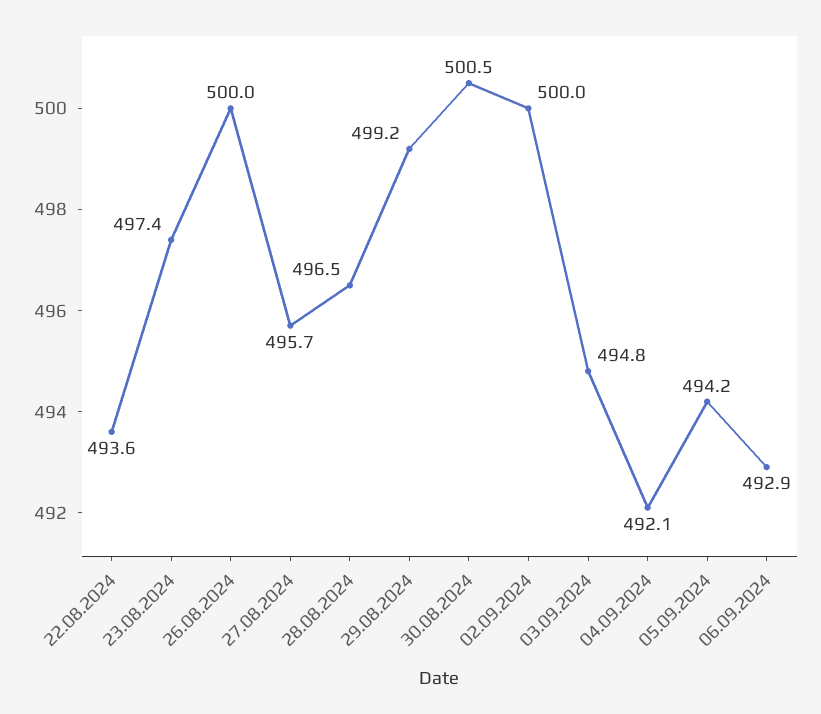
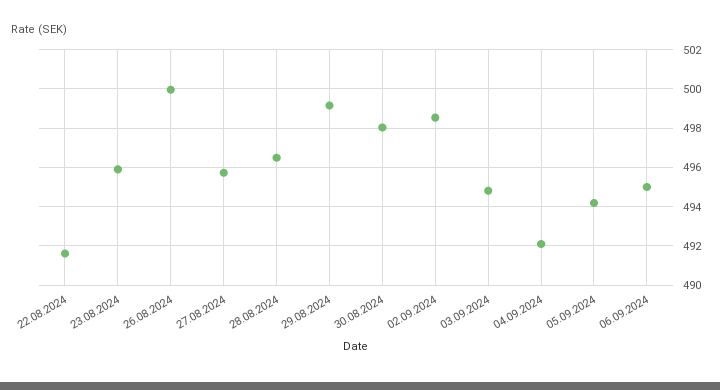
22.08.2024: 493.6 -> 491.5
23.08.2024: 497.4 -> 496
30.08.2024: 500.5 -> 498
02.09.2024: 500 -> 498.5
06.09.2024: 492.9 -> 495

